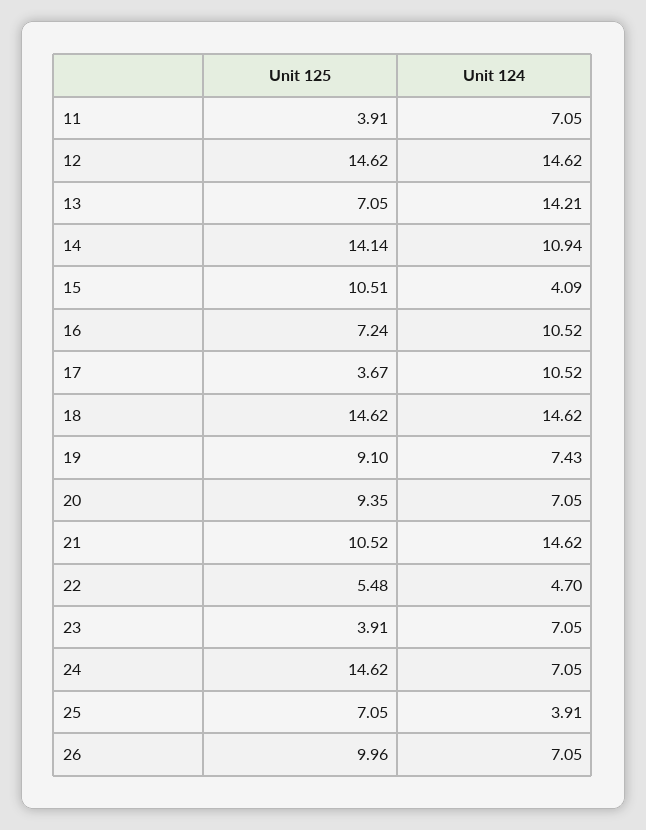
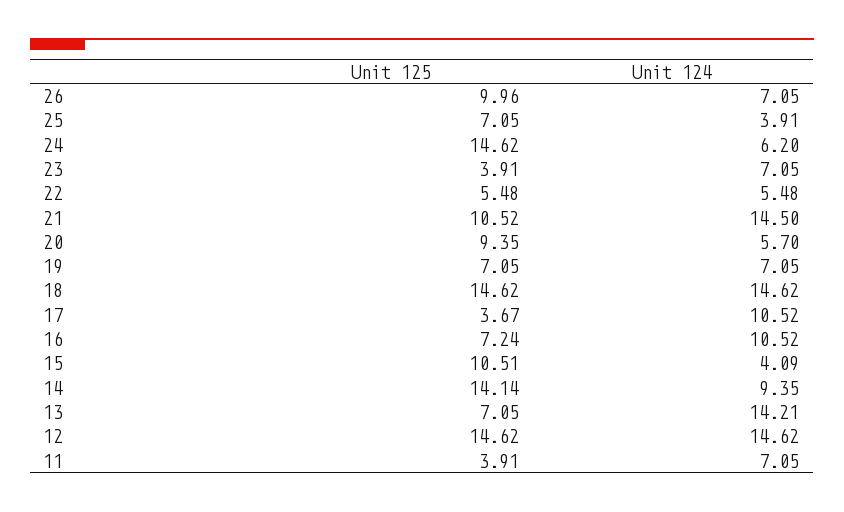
Unit 124, 14: 10.94 -> 9.35
Unit 125, 19: 9.1 -> 7.05
Unit 124, 19: 7.43 -> 7.05
Unit 124, 20: 7.05 -> 5.7
Unit 124, 21: 14.62 -> 14.5
Unit 124, 22: 4.7 -> 5.48
Unit 124, 24: 7.05 -> 6.2

